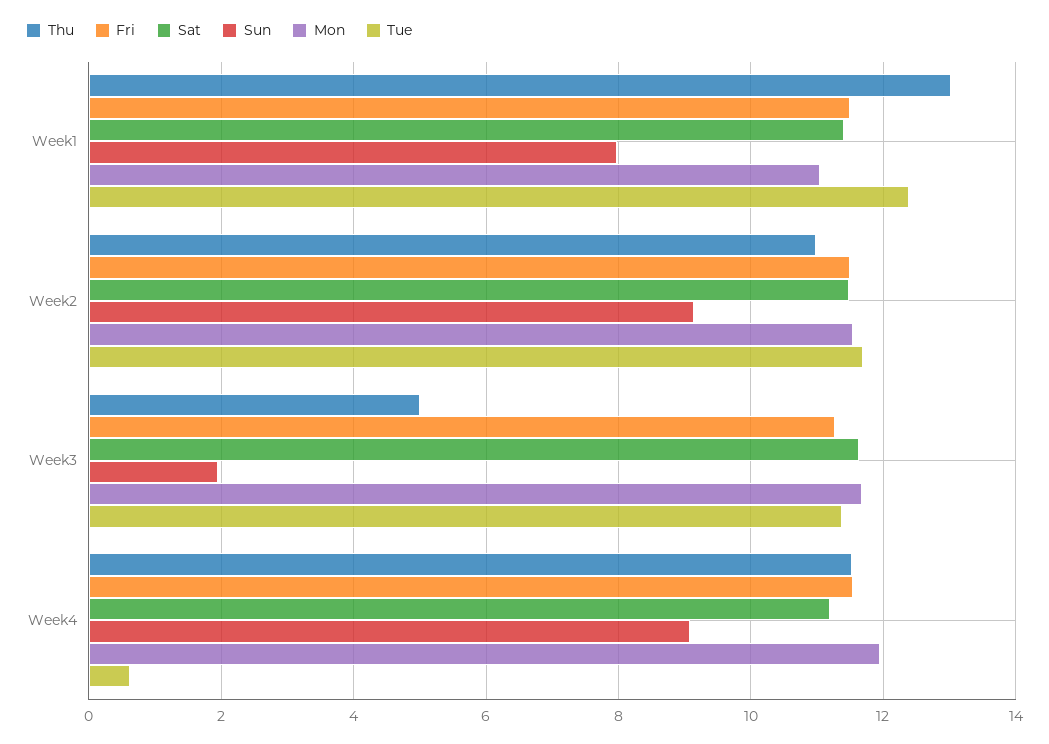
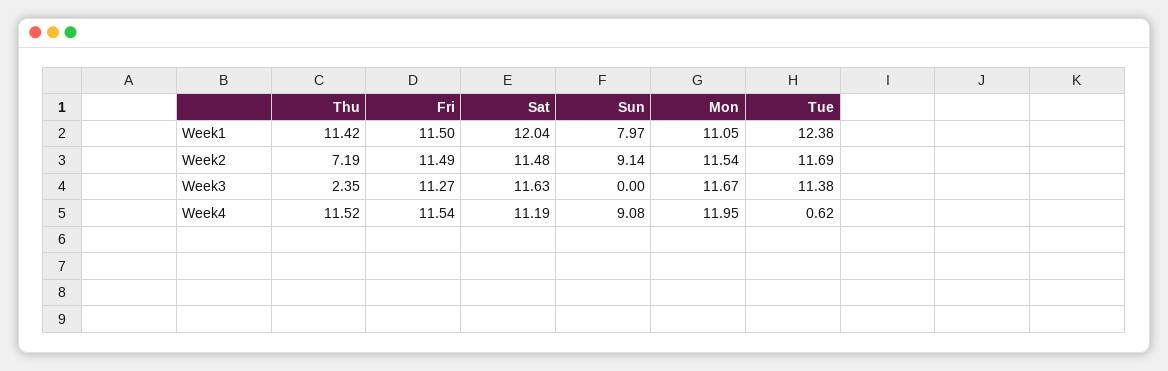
Thu, Week1: 13 -> 11.42
Sat, Week1: 11.4 -> 12.04
Thu, Week2: 11 -> 7.19
Thu, Week3: 5 -> 2.35
Sun, Week3: 2 -> 0

